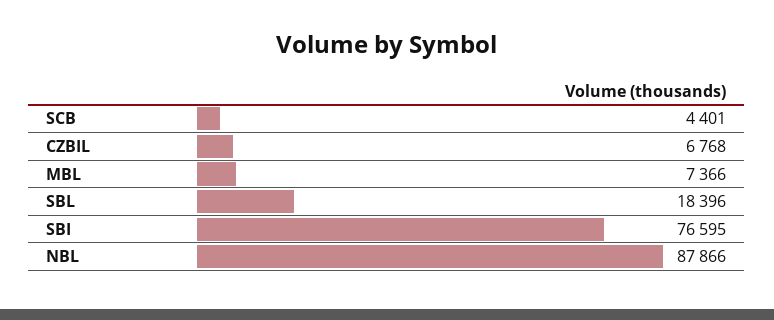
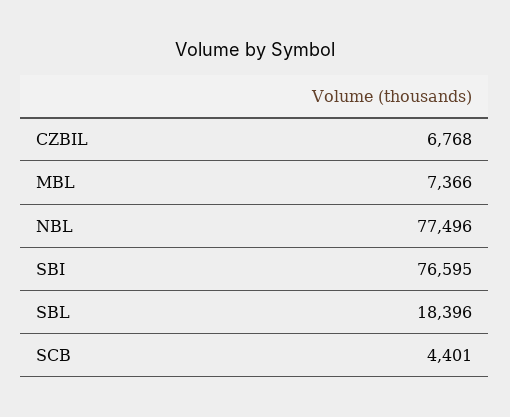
NBL: 87866 -> 77496

